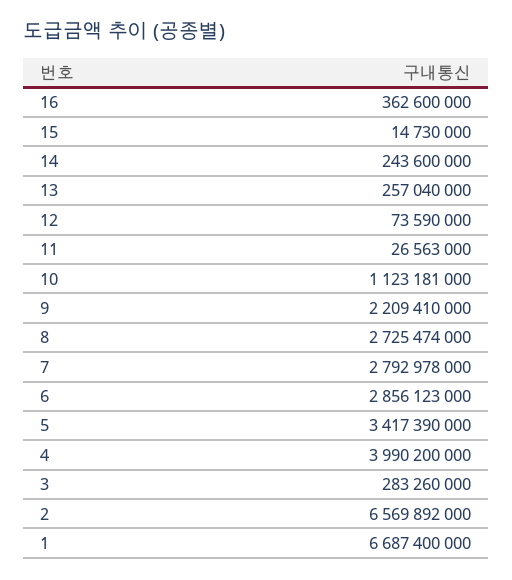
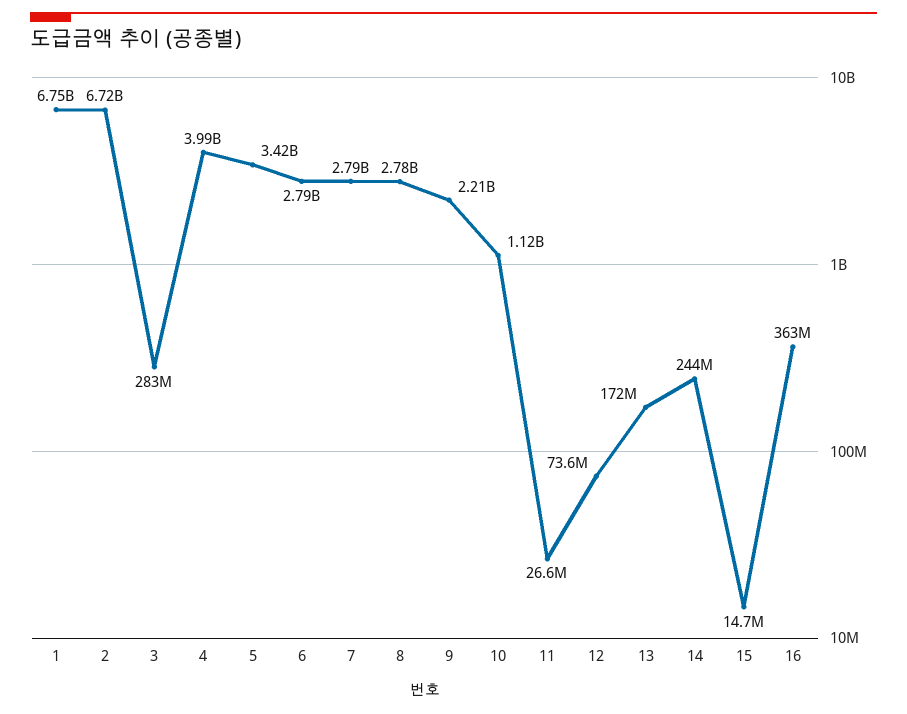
13: 257040000 -> 172000000
8: 2725474000 -> 2780000000
6: 2856123000 -> 2790000000
2: 6569892000 -> 6720000000
1: 6687400000 -> 6750000000

